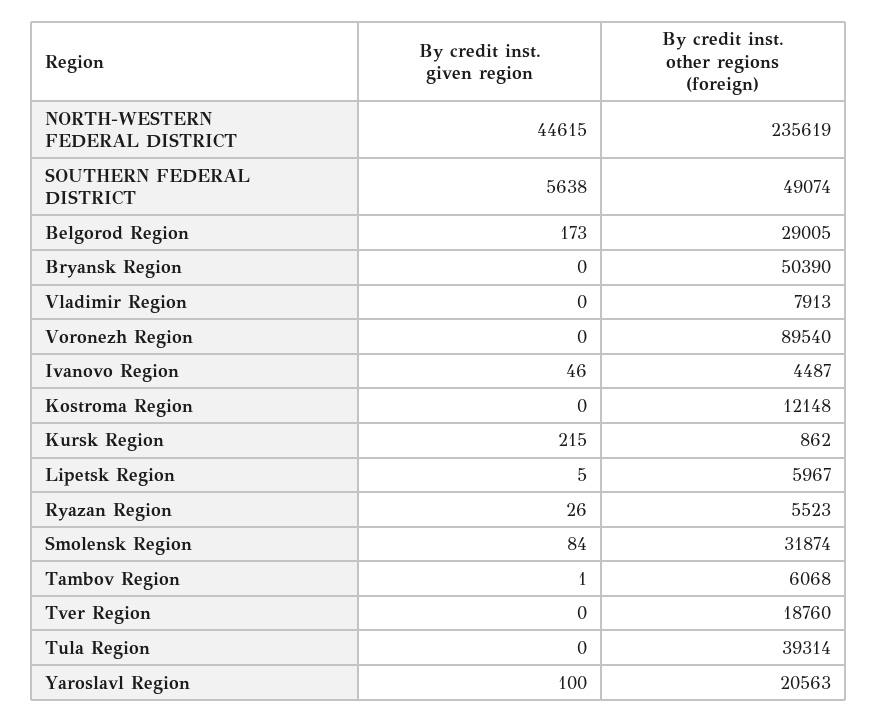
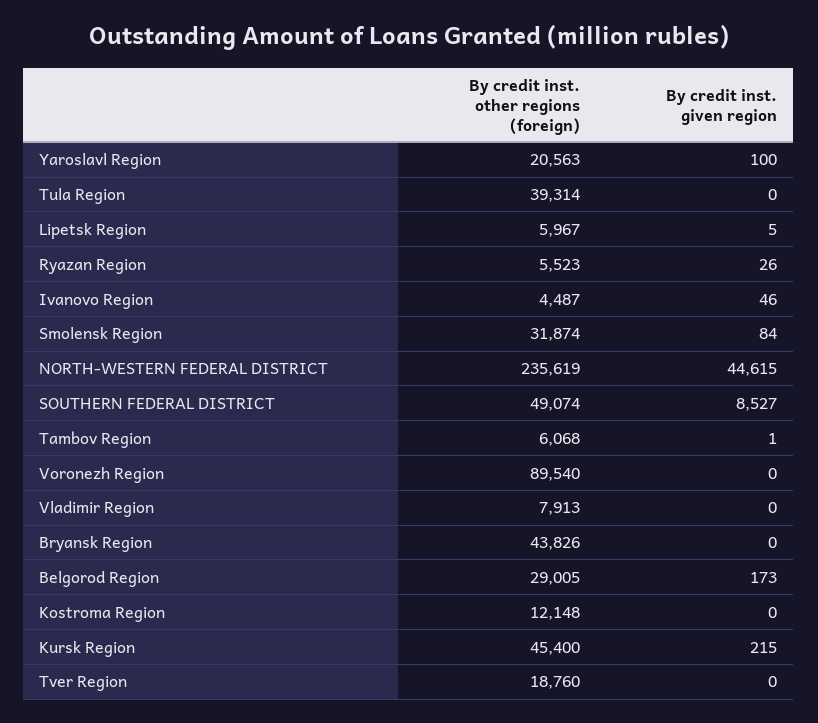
By credit inst. given region, SOUTHERN FEDERAL DISTRICT: 5638 -> 8527
By credit inst. other regions (foreign), Bryansk Region: 50390 -> 43826
By credit inst. other regions (foreign), Kursk Region: 862 -> 45400

